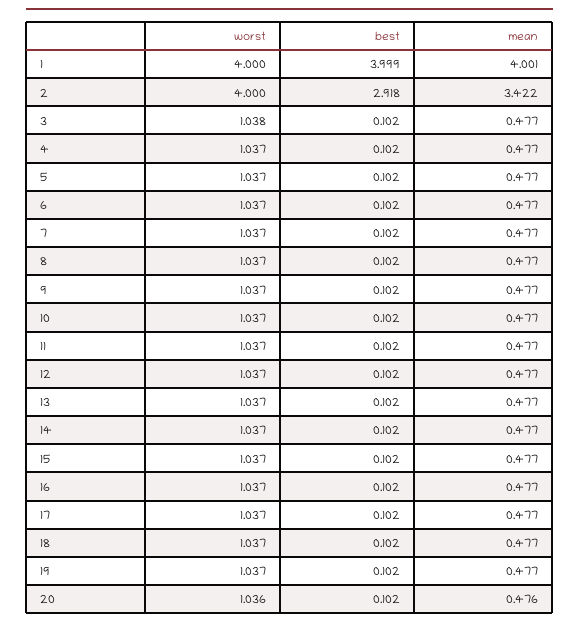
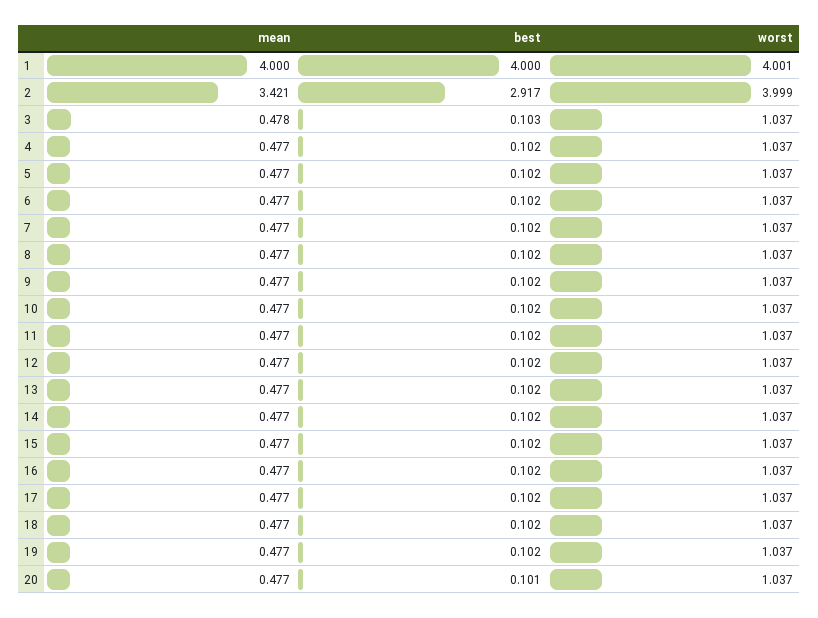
worst, 1: 4 -> 4.001
best, 1: 3.999 -> 4
mean, 1: 4.001 -> 4
worst, 2: 4 -> 3.999
best, 2: 2.918 -> 2.917
mean, 2: 3.422 -> 3.421
worst, 3: 1.038 -> 1.037
best, 3: 0.102 -> 0.103
mean, 3: 0.477 -> 0.478
worst, 20: 1.036 -> 1.037
best, 20: 0.102 -> 0.101
mean, 20: 0.476 -> 0.477

